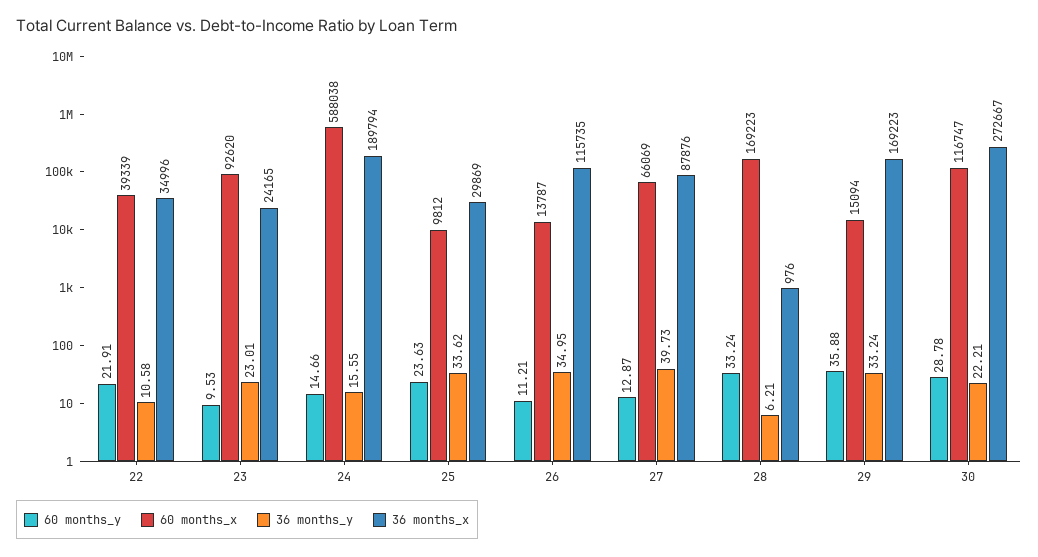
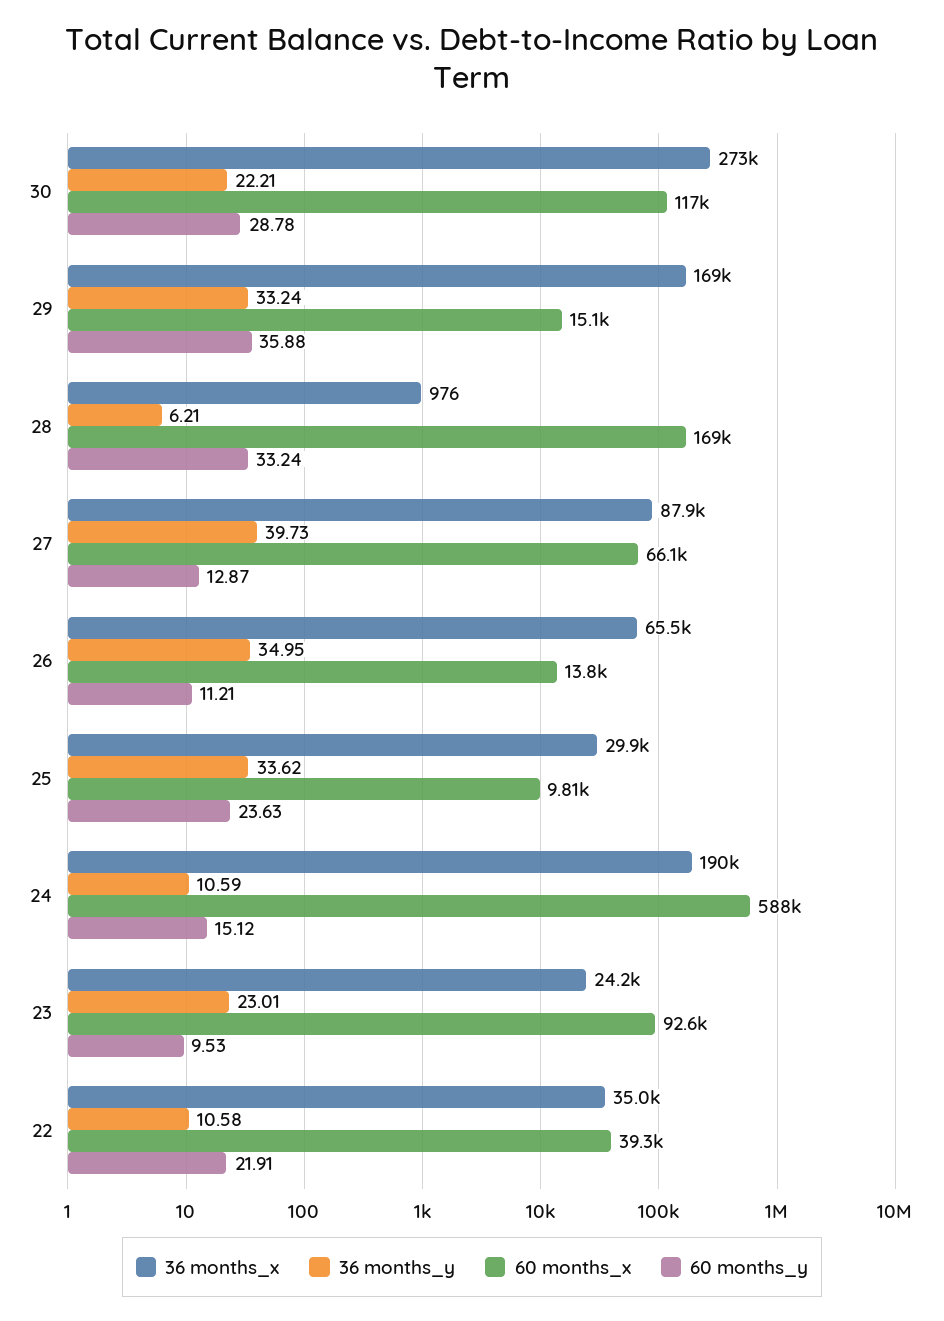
60 months_y, 24: 14.66 -> 15.12
36 months_y, 24: 15.55 -> 10.59
36 months_x, 26: 115735 -> 65500

